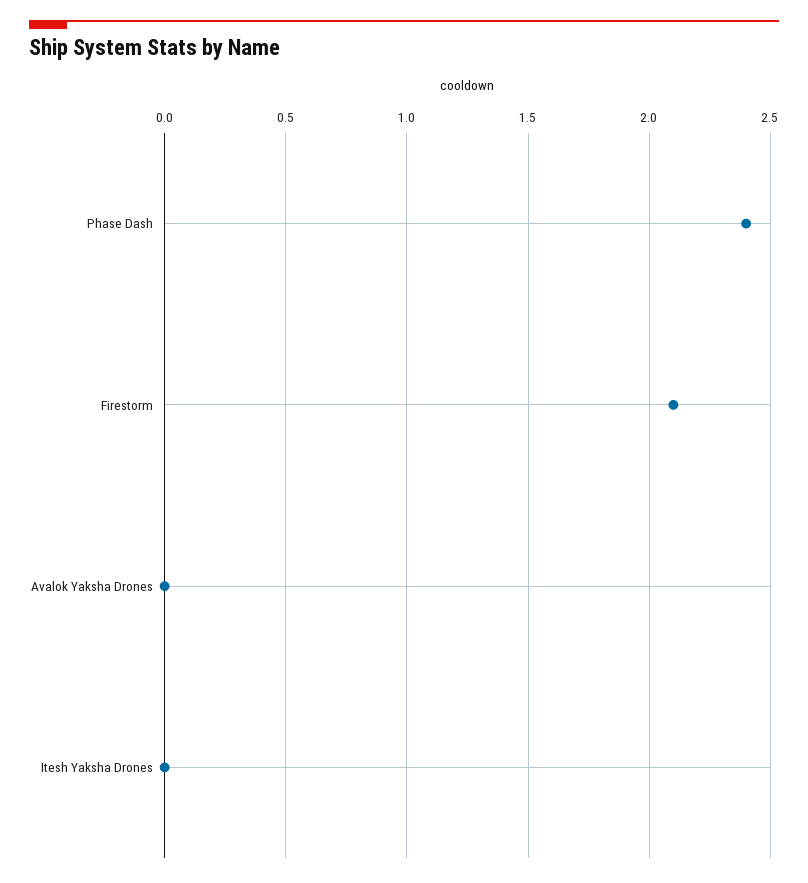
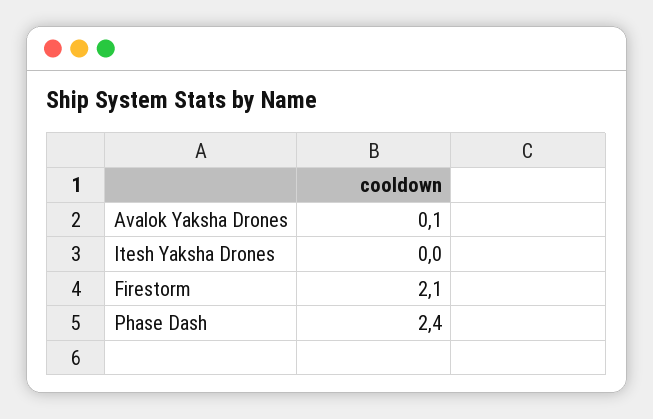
Avalok Yaksha Drones: 0 -> 0.1

